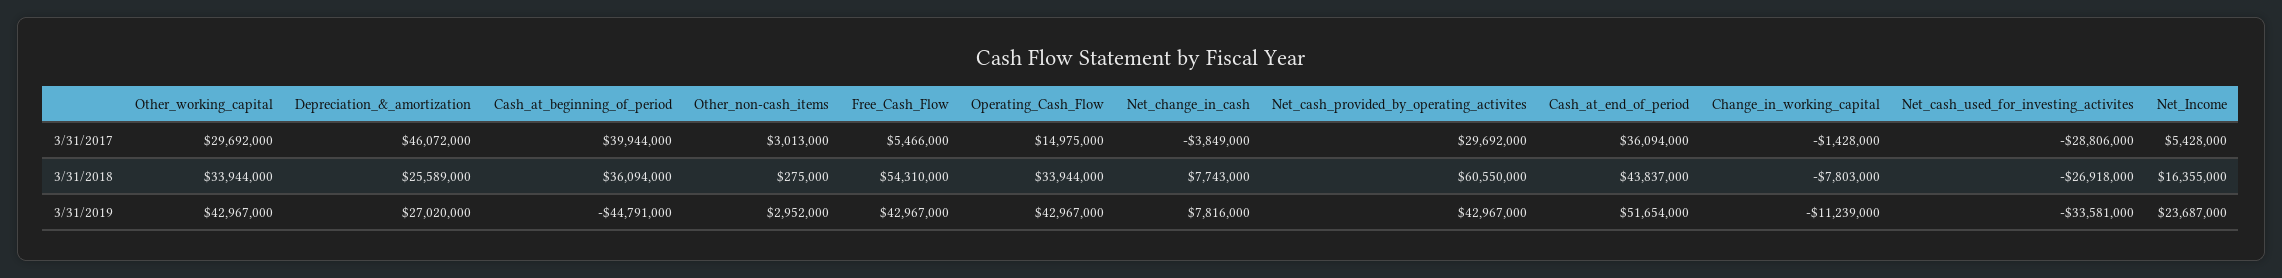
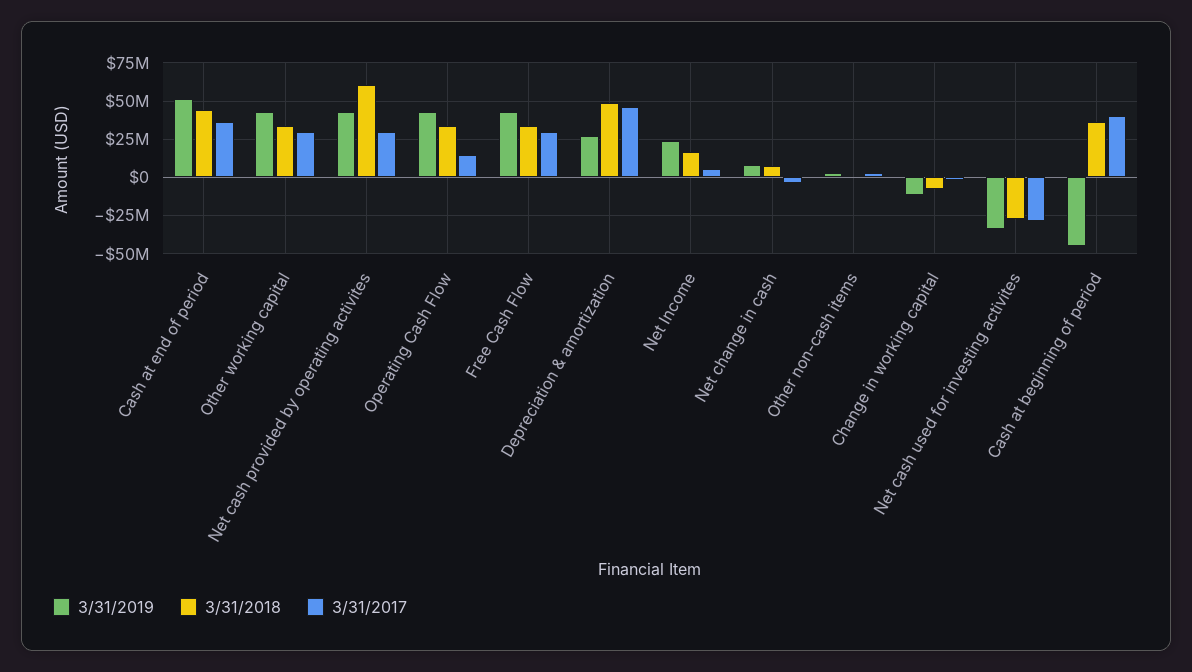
3/31/2017, Free_Cash_Flow: 5466000 -> 30000000
3/31/2018, Depreciation_&_amortization: 25589000 -> 50000000
3/31/2018, Free_Cash_Flow: 54310000 -> 35000000

